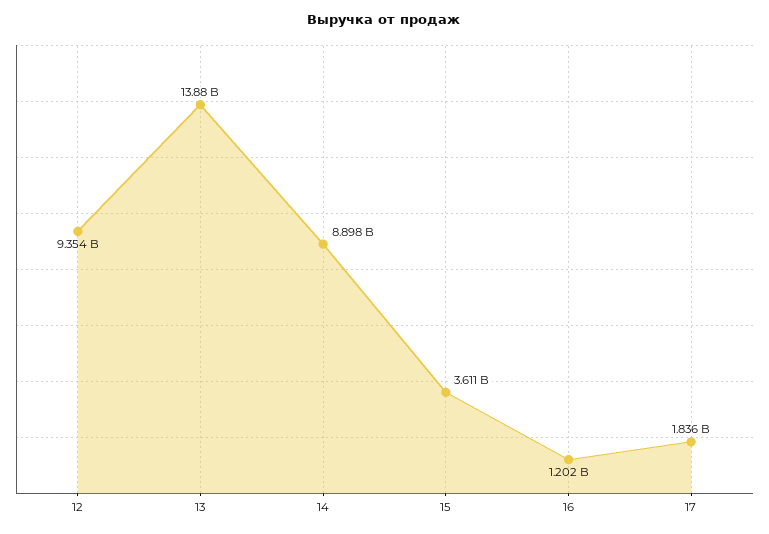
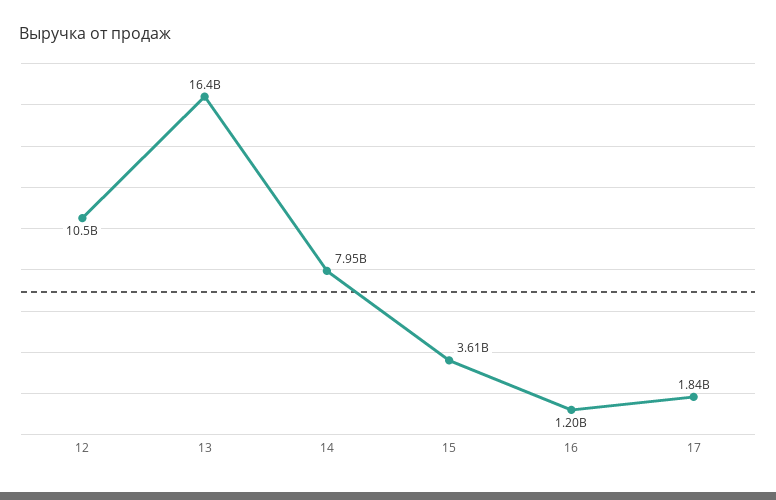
12: 9354000000 -> 10500000000
13: 13880000000 -> 16400000000
14: 8898000000 -> 7950000000

